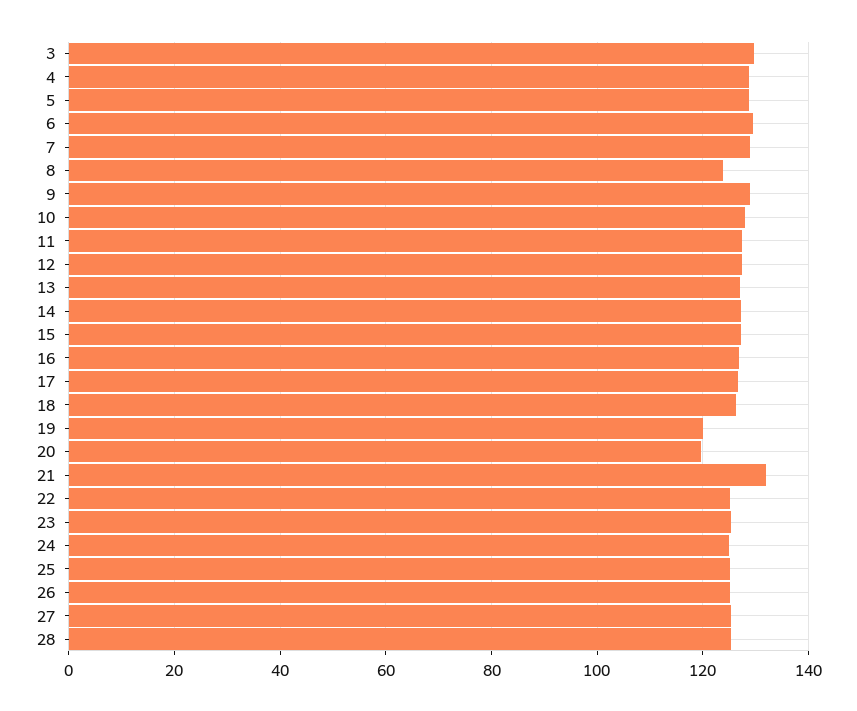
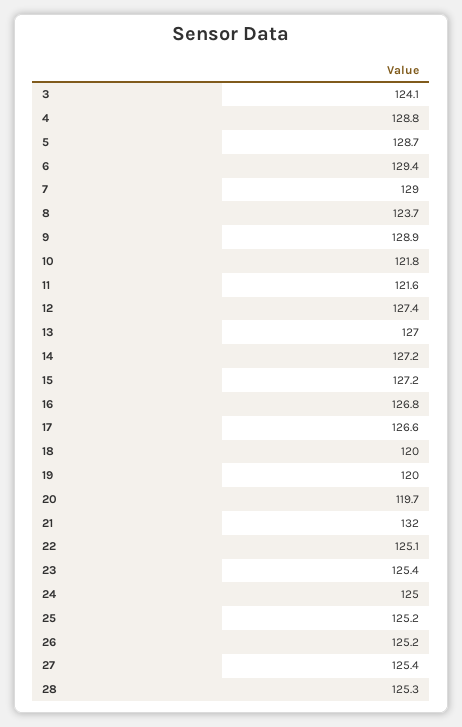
3: 130 -> 124.1
10: 128 -> 121.8
11: 128 -> 121.6
18: 126 -> 120

